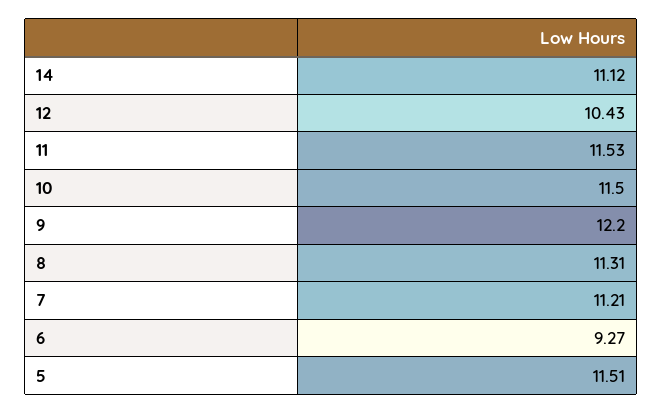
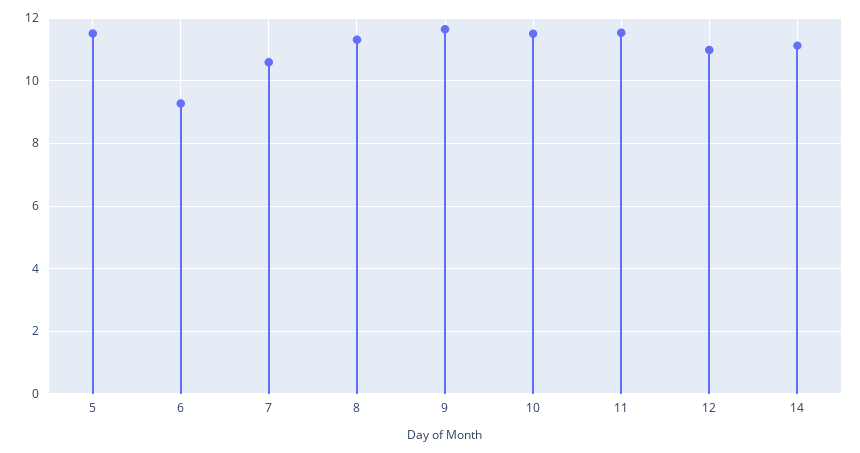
12: 10.43 -> 11
9: 12.2 -> 11.6
7: 11.21 -> 10.6

